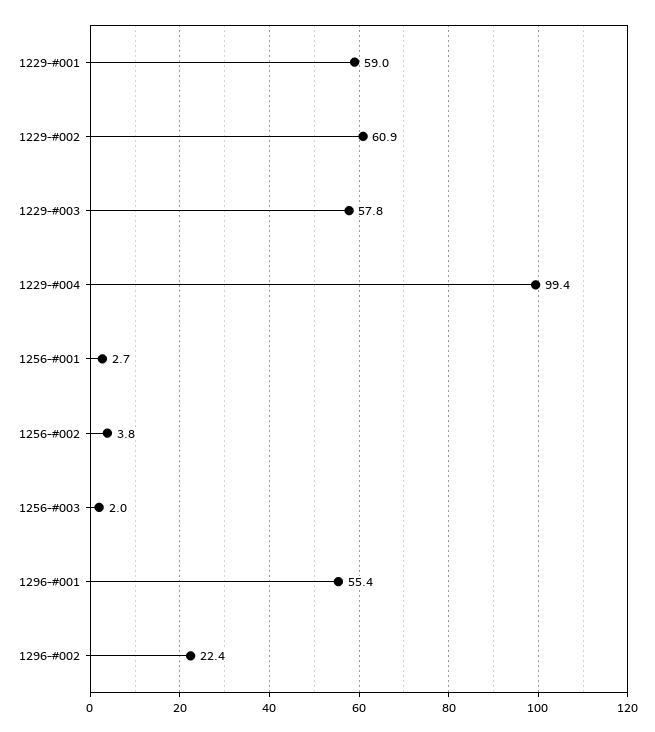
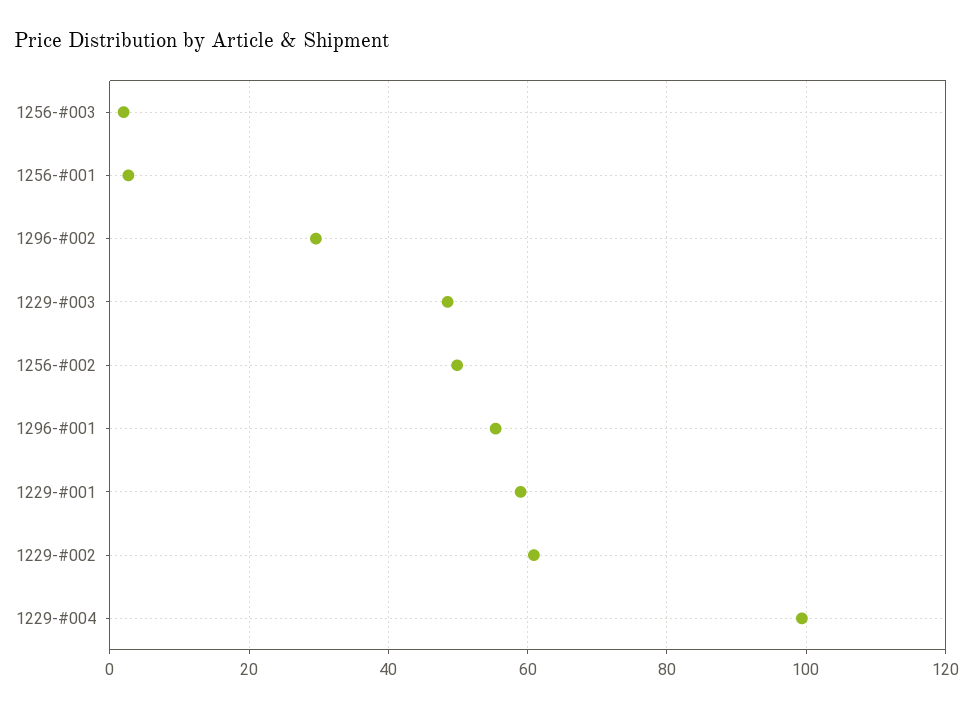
1229-#003: 57.8 -> 48
1256-#002: 3.8 -> 50
1296-#002: 22.4 -> 30

